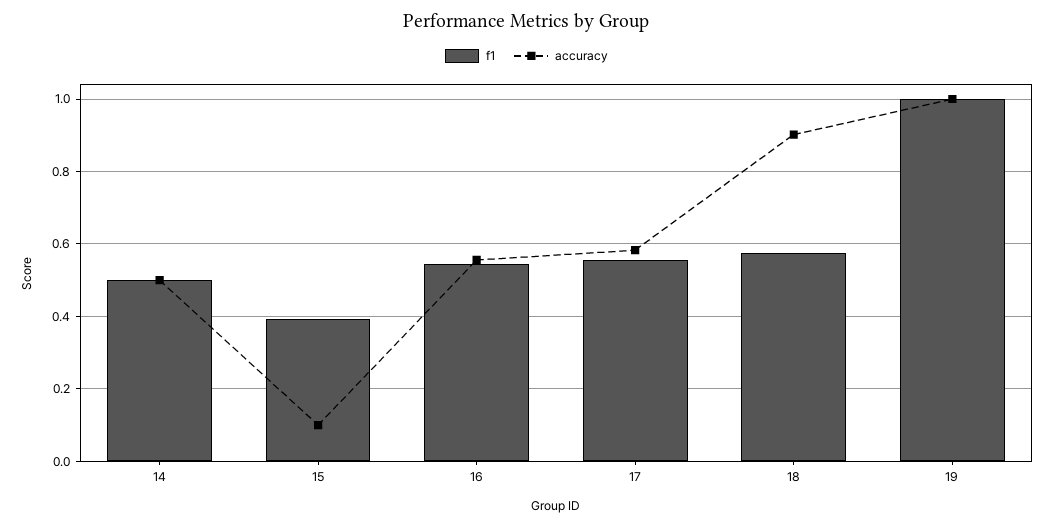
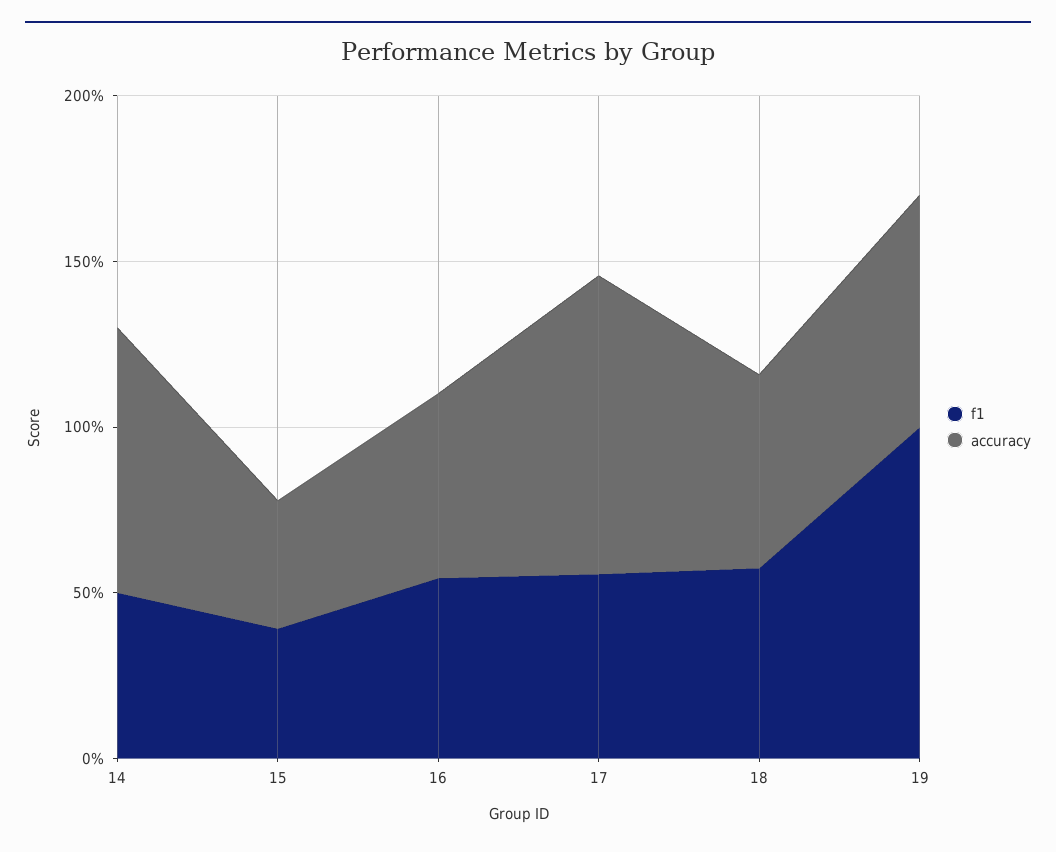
accuracy, 14: 0.5 -> 0.8
accuracy, 15: 0.1 -> 0.4
accuracy, 17: 0.58 -> 0.9
accuracy, 18: 0.9 -> 0.6
accuracy, 19: 1 -> 0.7

